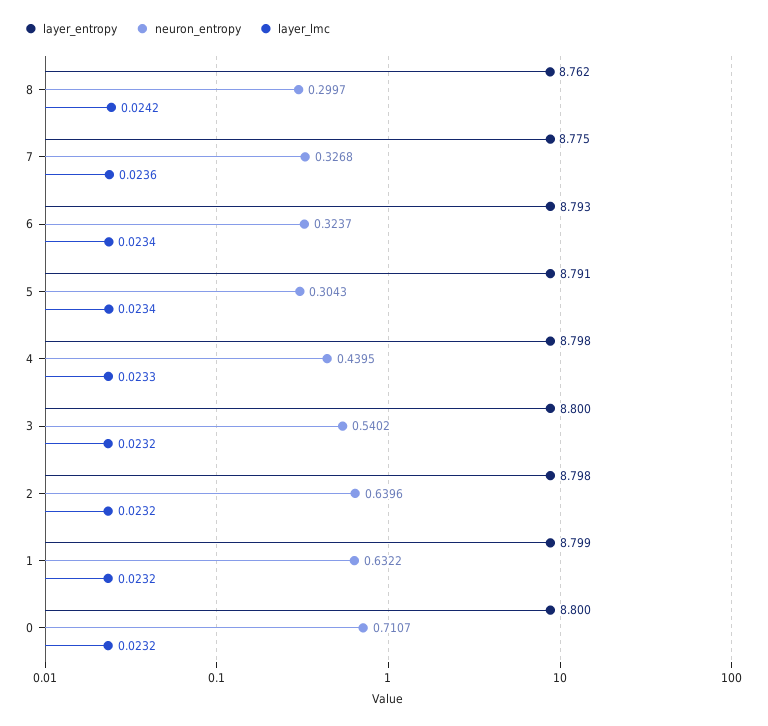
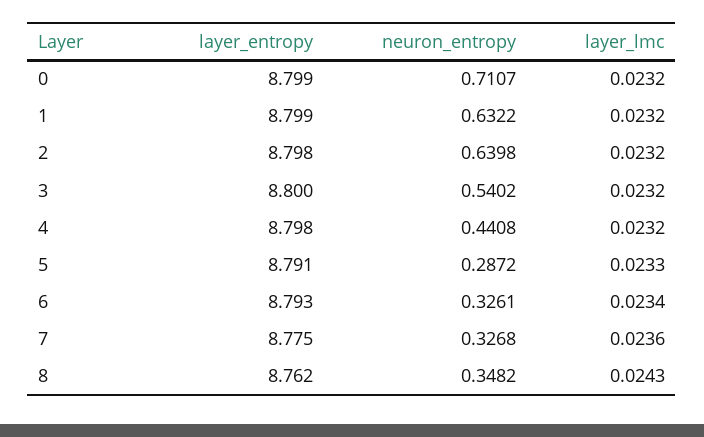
neuron_entropy, 8: 0.2997 -> 0.3482
layer_lmc, 8: 0.0242 -> 0.0243
neuron_entropy, 6: 0.3237 -> 0.3261
neuron_entropy, 5: 0.3043 -> 0.2872
layer_lmc, 5: 0.0234 -> 0.0233
neuron_entropy, 4: 0.4395 -> 0.4408
layer_lmc, 4: 0.0233 -> 0.0232
neuron_entropy, 2: 0.6396 -> 0.6398
layer_entropy, 0: 8.8 -> 8.799

